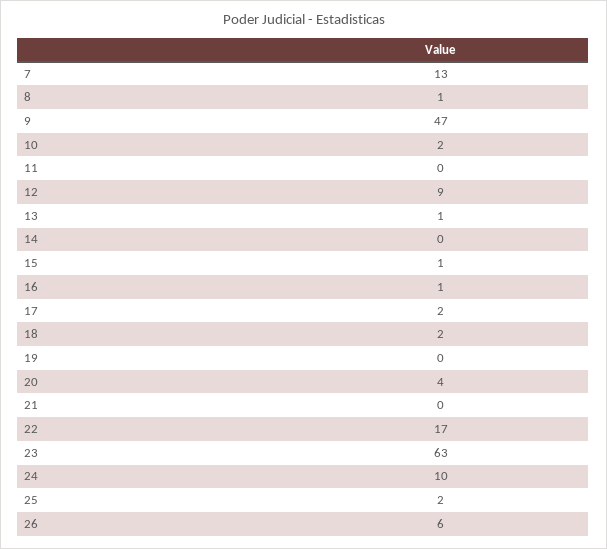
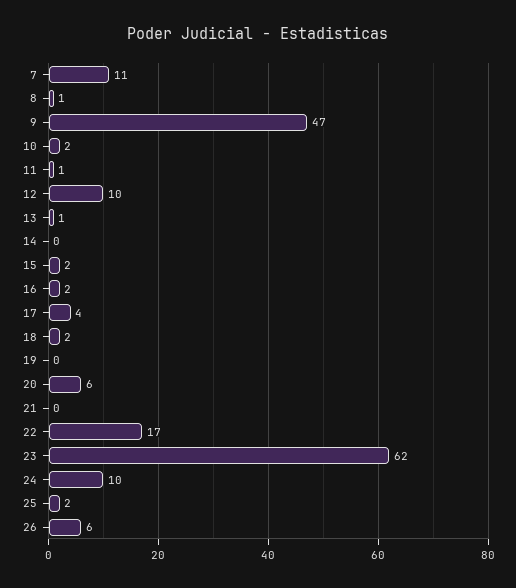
7: 13 -> 11
11: 0 -> 1
12: 9 -> 10
15: 1 -> 2
16: 1 -> 2
17: 2 -> 4
20: 4 -> 6
23: 63 -> 62

